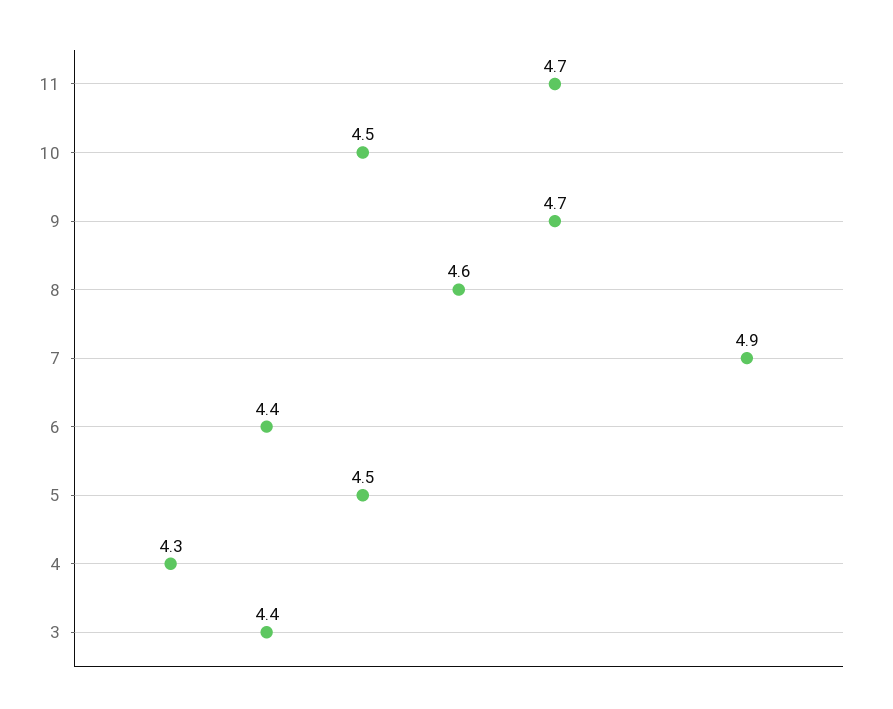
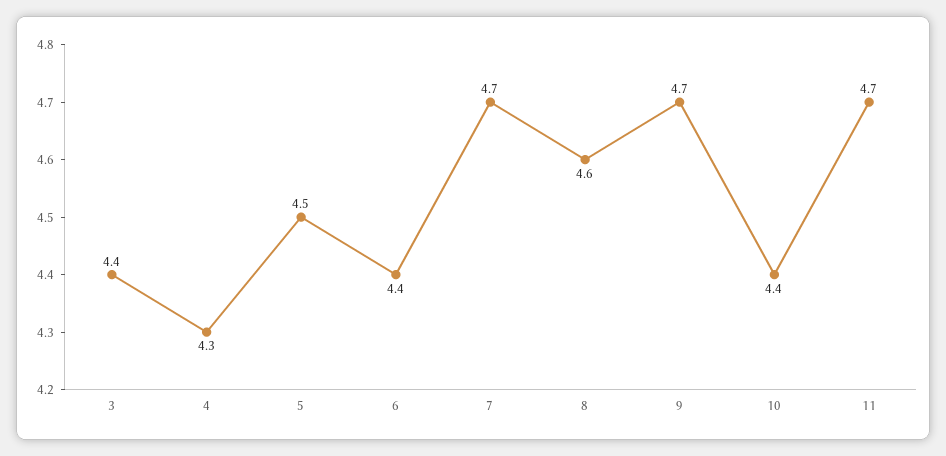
10: 4.5 -> 4.4
7: 4.9 -> 4.7

